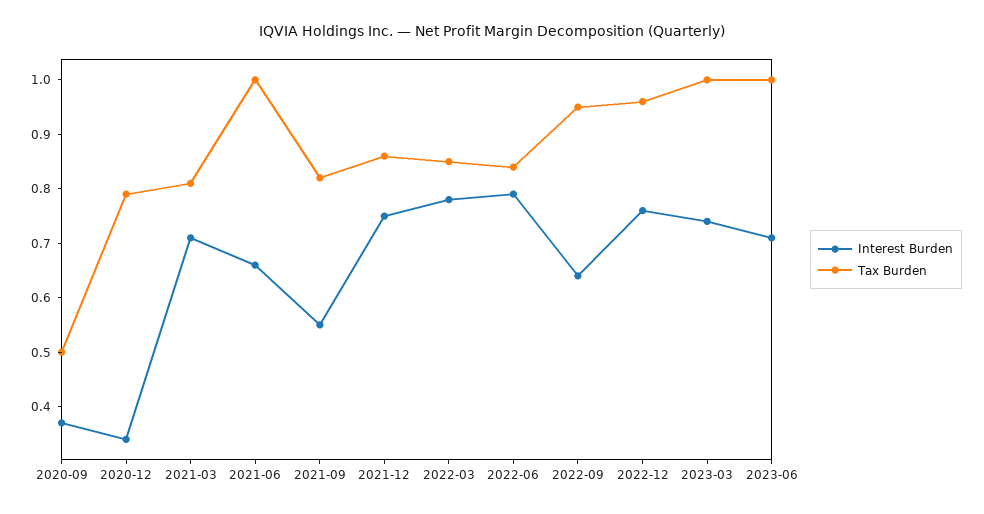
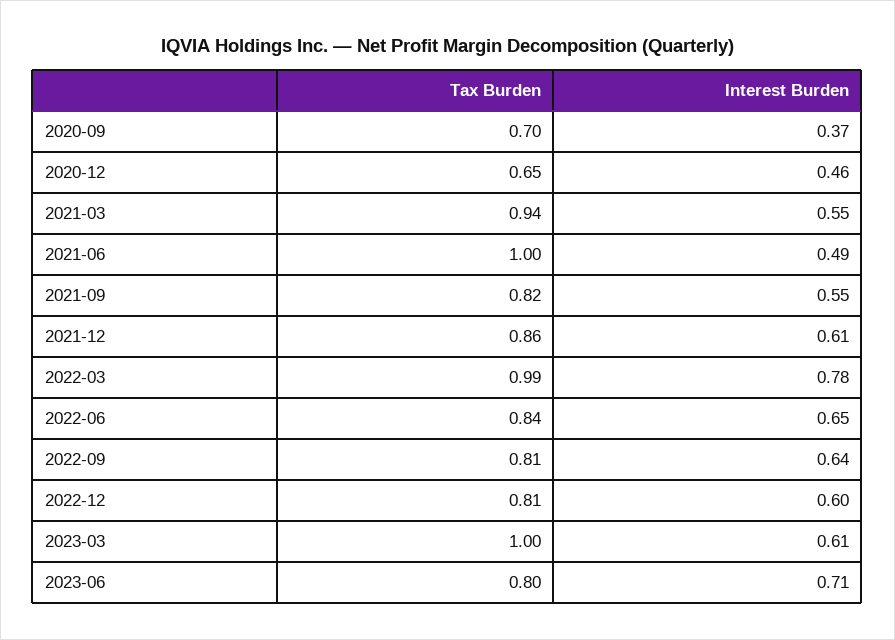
Tax Burden, 2020-09: 0.5 -> 0.7
Interest Burden, 2020-12: 0.35 -> 0.46
Tax Burden, 2020-12: 0.8 -> 0.65
Interest Burden, 2021-03: 0.7 -> 0.55
Tax Burden, 2021-03: 0.8 -> 0.94
Interest Burden, 2021-06: 0.65 -> 0.49
Interest Burden, 2021-12: 0.75 -> 0.61
Tax Burden, 2022-03: 0.85 -> 0.99
Interest Burden, 2022-06: 0.8 -> 0.65
Tax Burden, 2022-09: 0.95 -> 0.81
Interest Burden, 2022-12: 0.75 -> 0.6
Tax Burden, 2022-12: 0.95 -> 0.81
Interest Burden, 2023-03: 0.75 -> 0.61
Tax Burden, 2023-06: 1 -> 0.8

